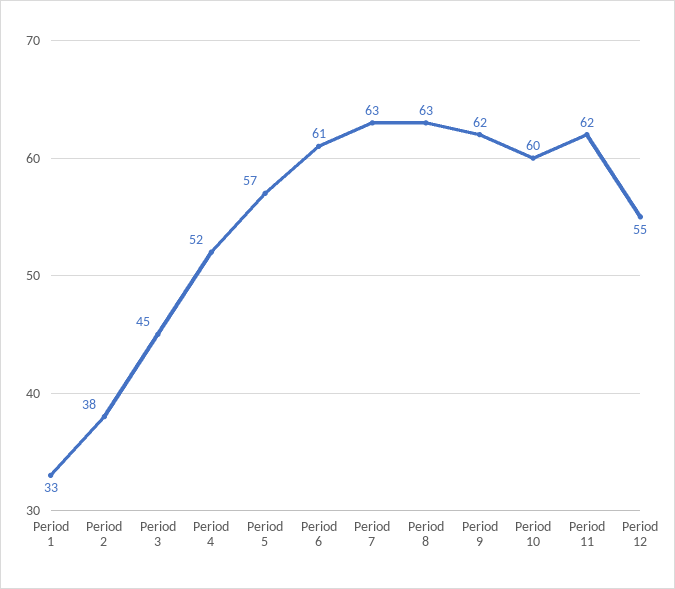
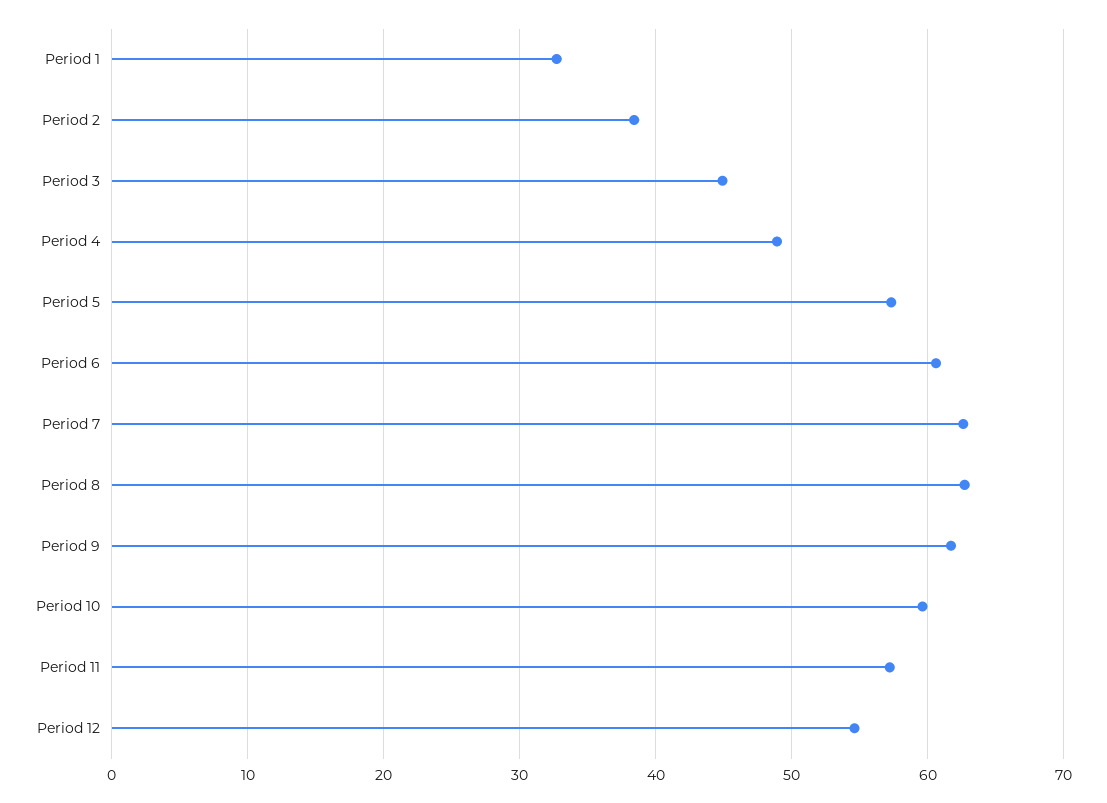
Period 4: 52 -> 49
Period 11: 62 -> 57

